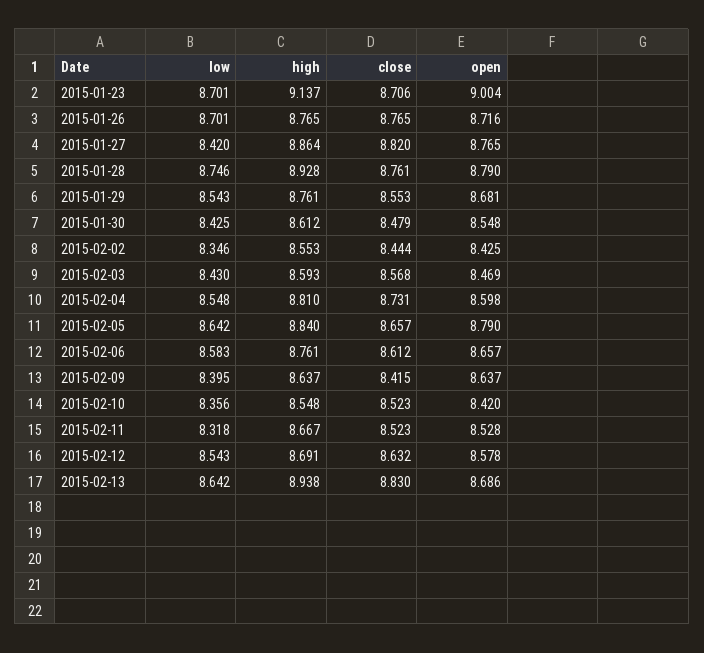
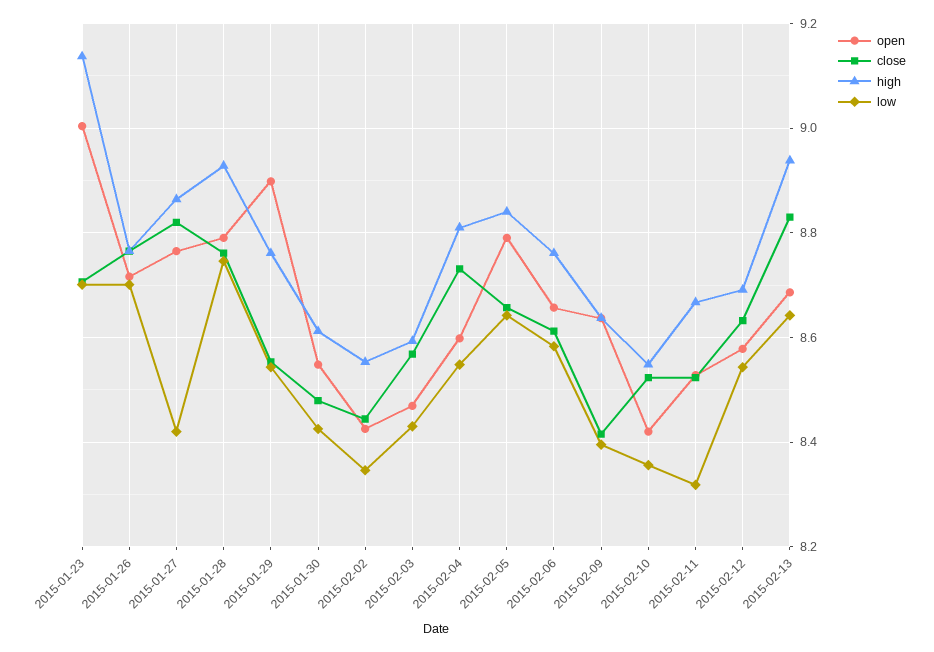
open, 2015-01-29: 8.681 -> 8.9

